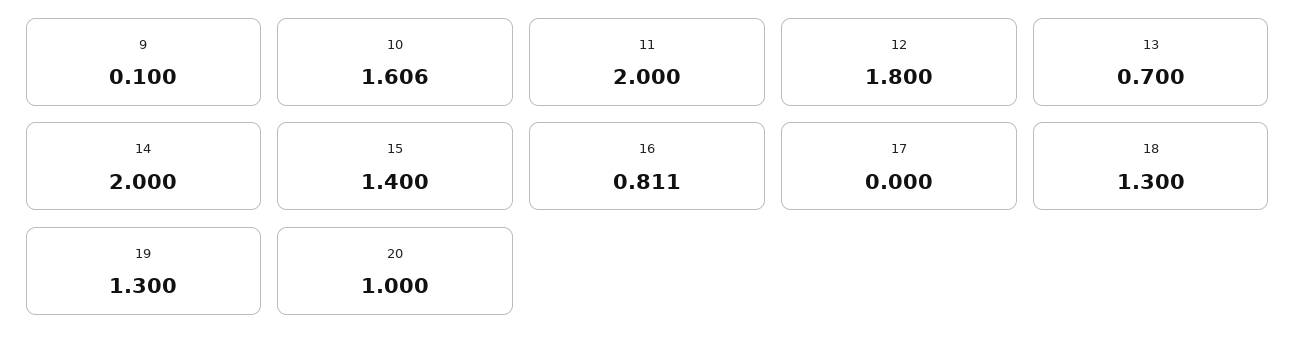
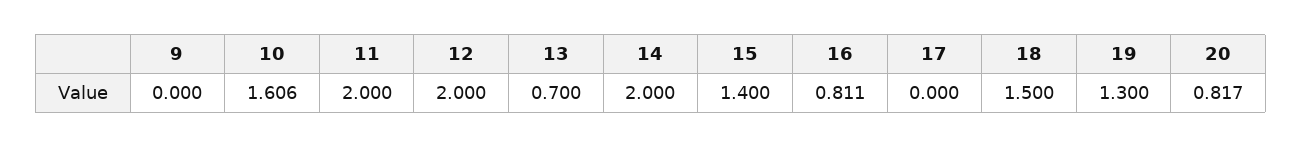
9: 0.1 -> 0
12: 1.8 -> 2
18: 1.3 -> 1.5
20: 1 -> 0.817

